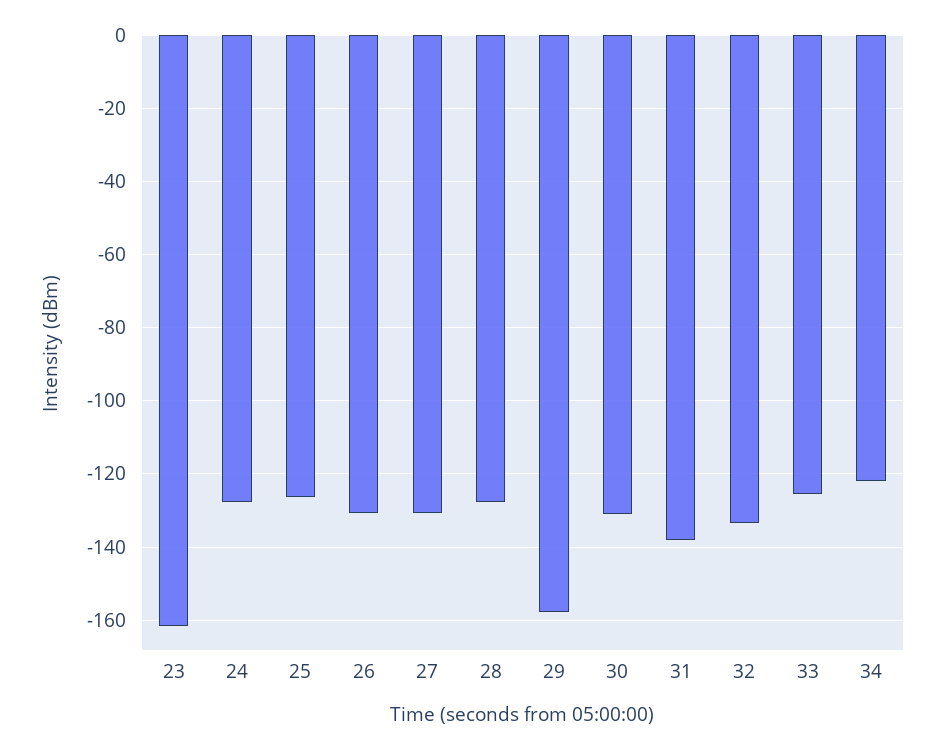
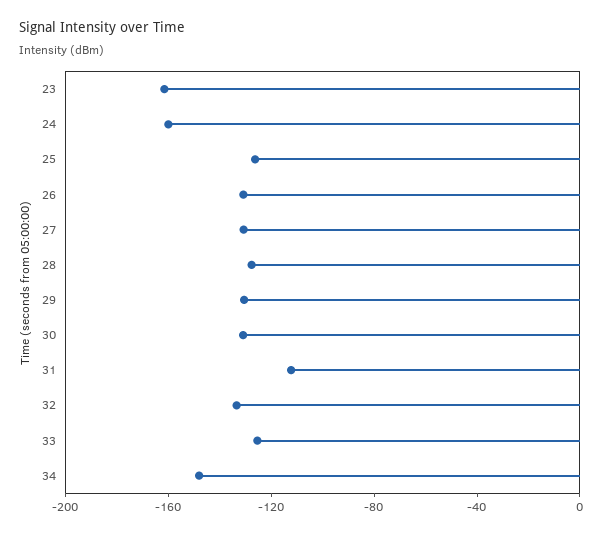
24: -128 -> -160
29: -158 -> -130
31: -138 -> -110
34: -122 -> -150

